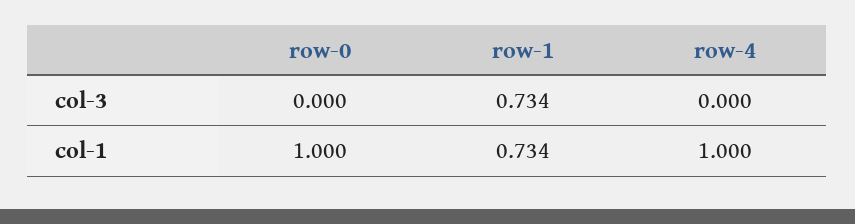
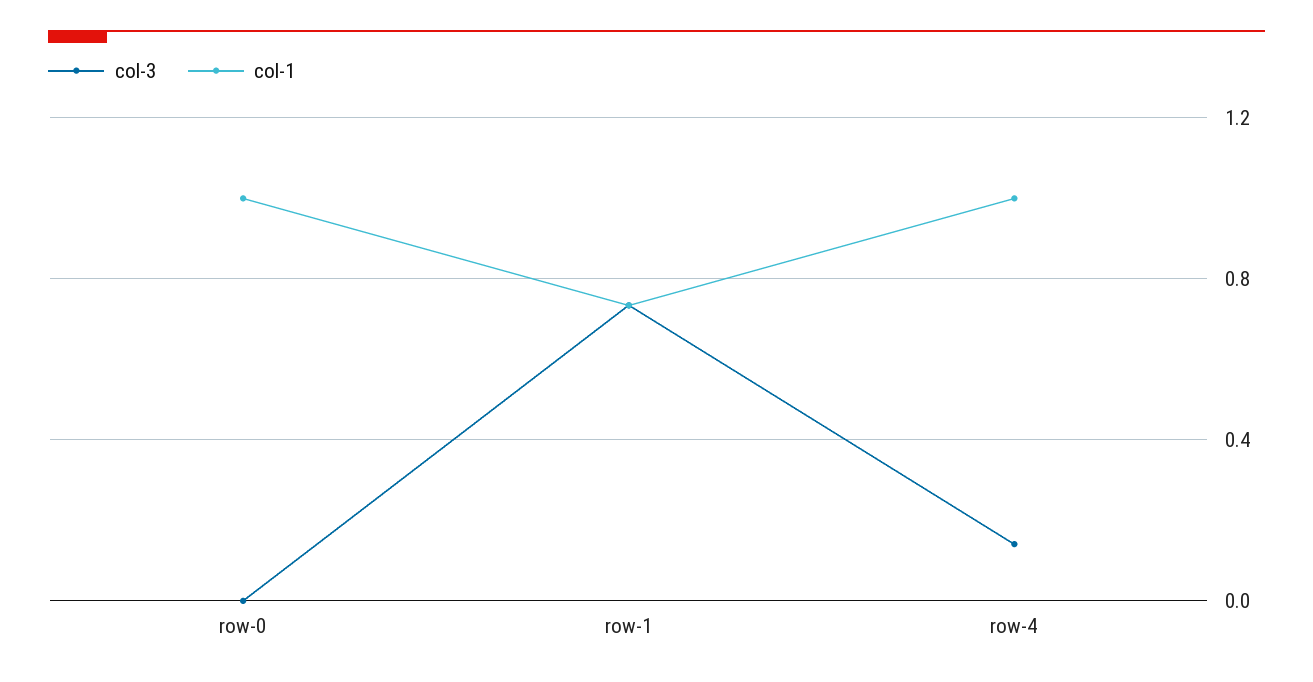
col-3, row-4: 0 -> 0.15

